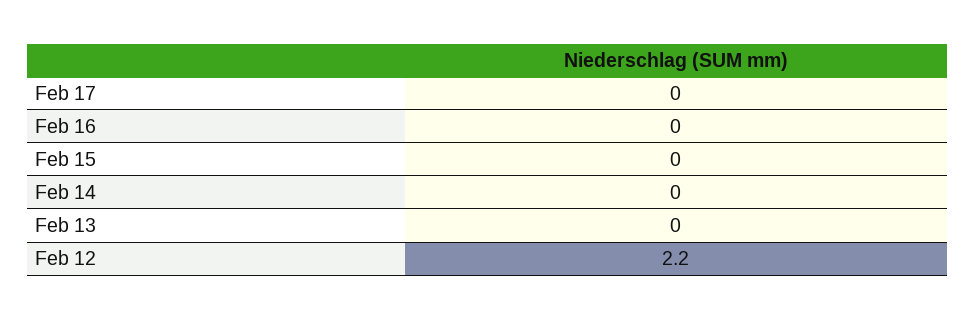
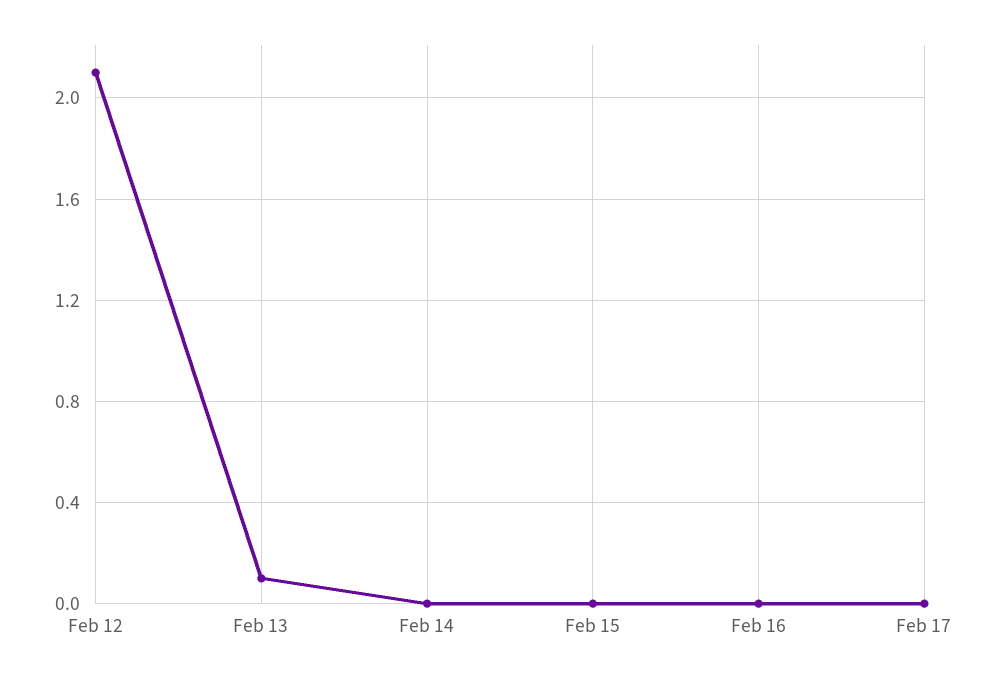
Feb 13: 0 -> 0.1
Feb 12: 2.2 -> 2.1

